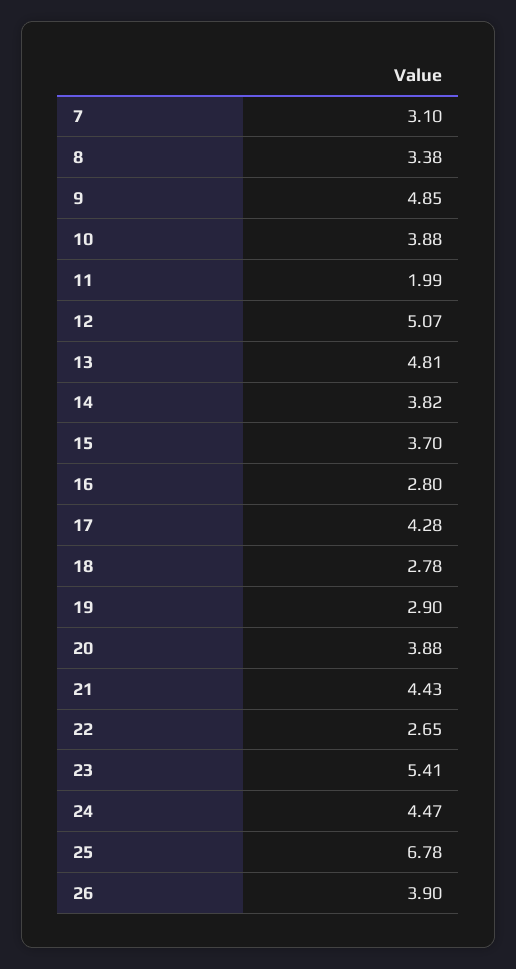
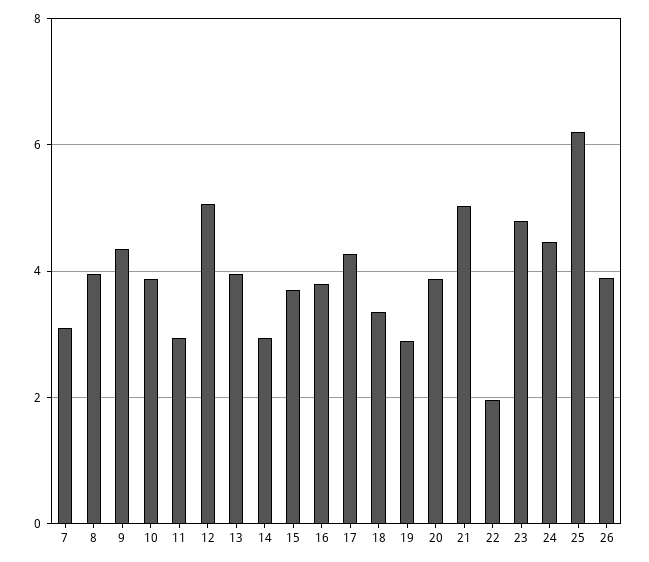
8: 3.38 -> 4
9: 4.85 -> 4.4
11: 1.99 -> 3
13: 4.81 -> 4
14: 3.82 -> 3
16: 2.8 -> 3.8
18: 2.78 -> 3.4
21: 4.43 -> 5
22: 2.65 -> 2
23: 5.41 -> 4.8
25: 6.78 -> 6.2

